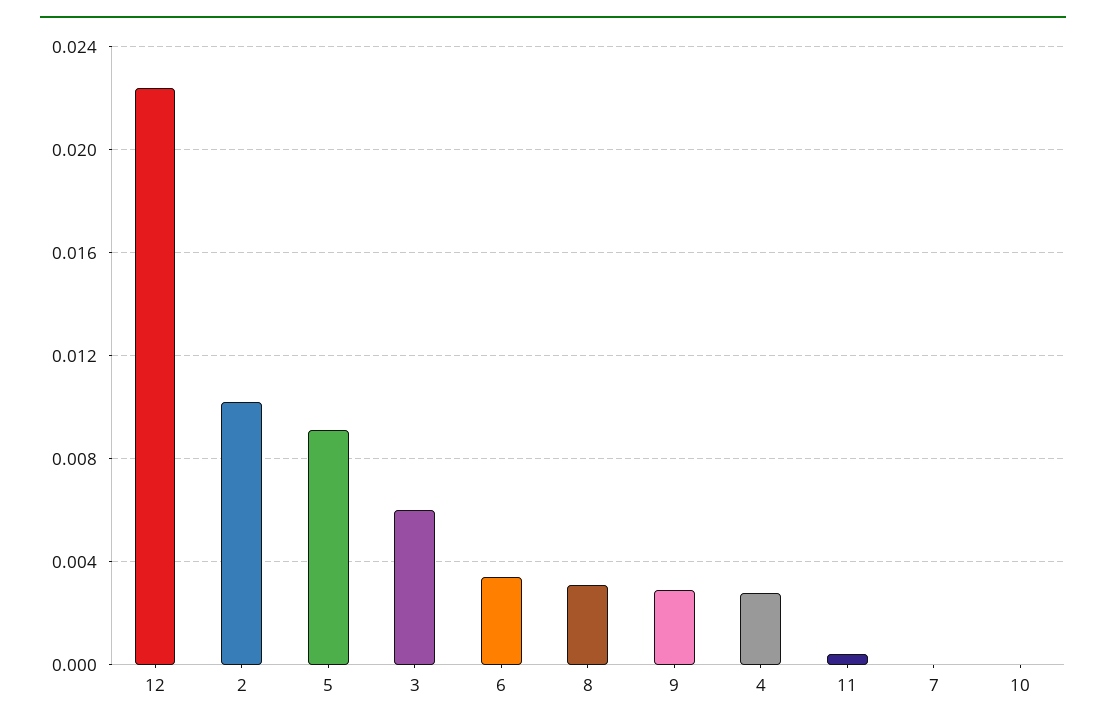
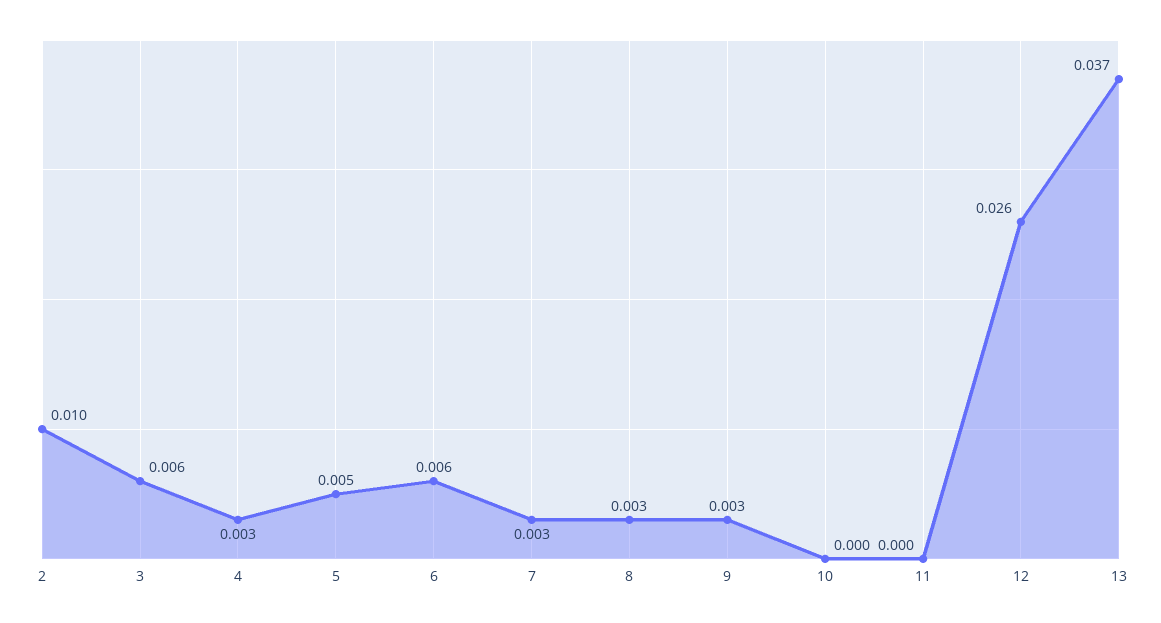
12: 0.0225 -> 0.026
5: 0.009 -> 0.005
6: 0.0035 -> 0.006
7: 0 -> 0.003
13: none -> 0.037

